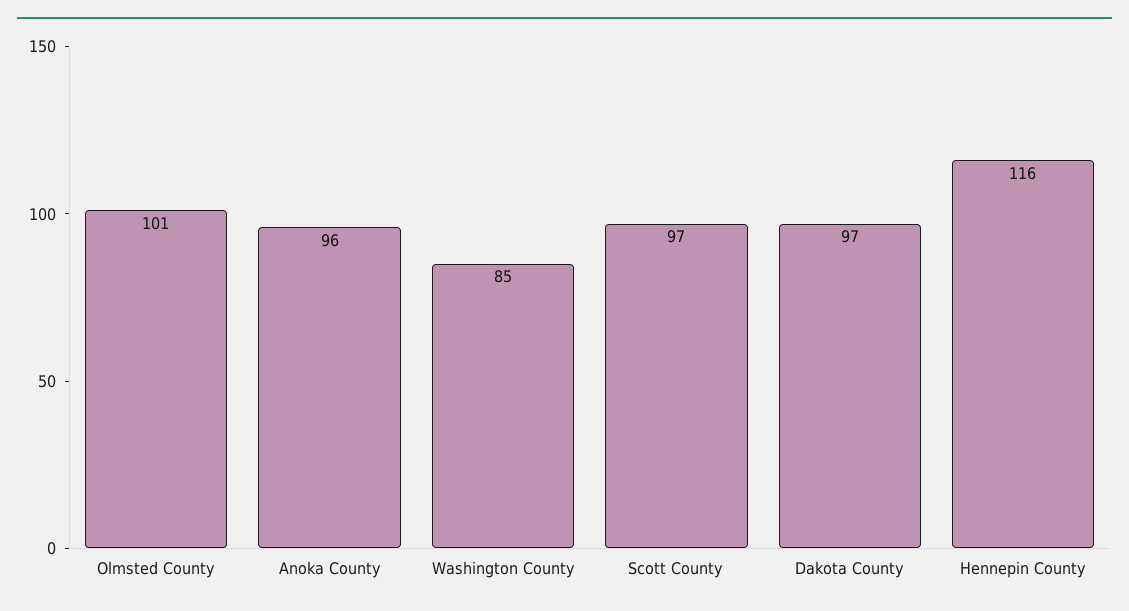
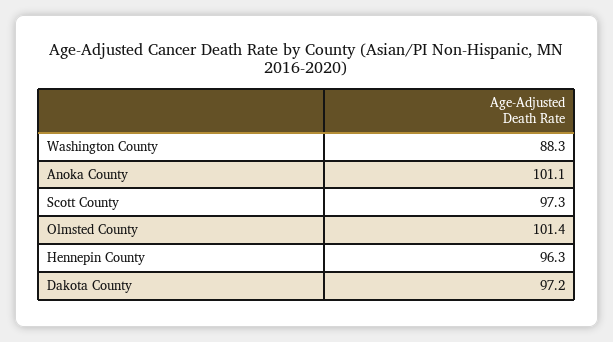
Anoka County: 96 -> 101.1
Washington County: 85 -> 88.3
Hennepin County: 116 -> 96.3

